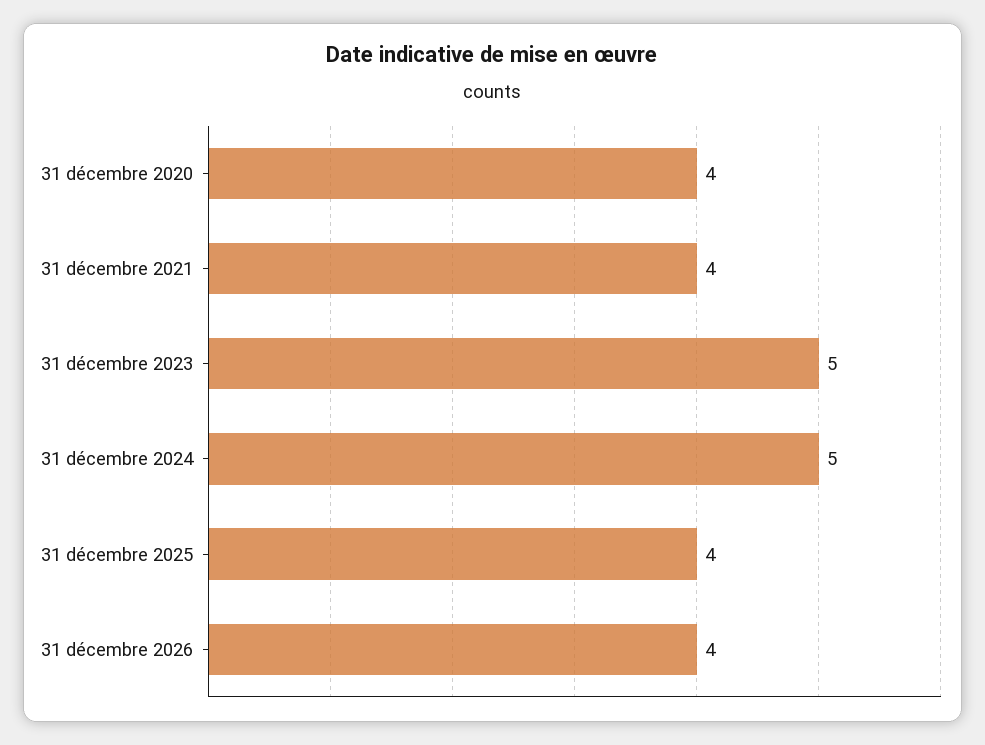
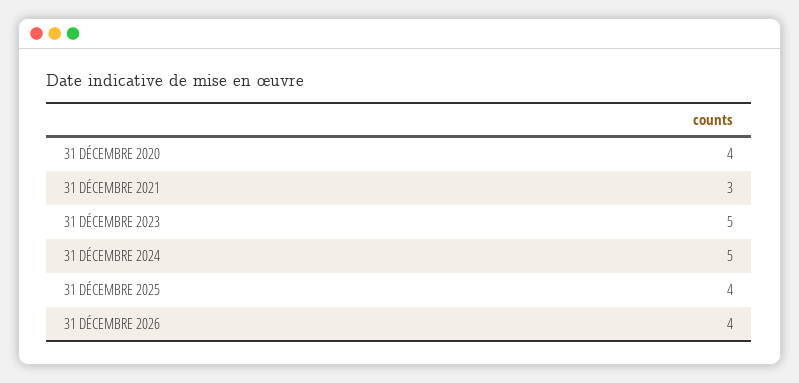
31 décembre 2021: 4 -> 3

